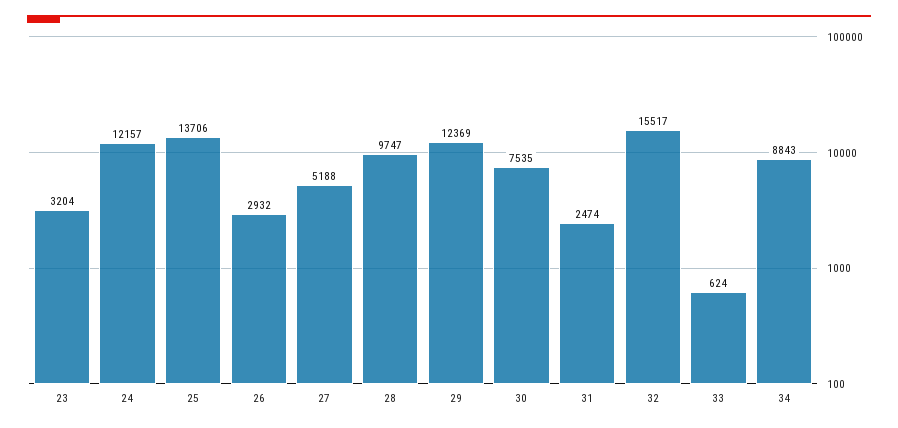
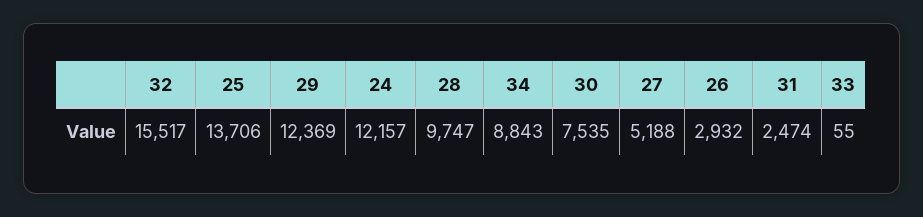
23: 3204 -> none
33: 624 -> 55

